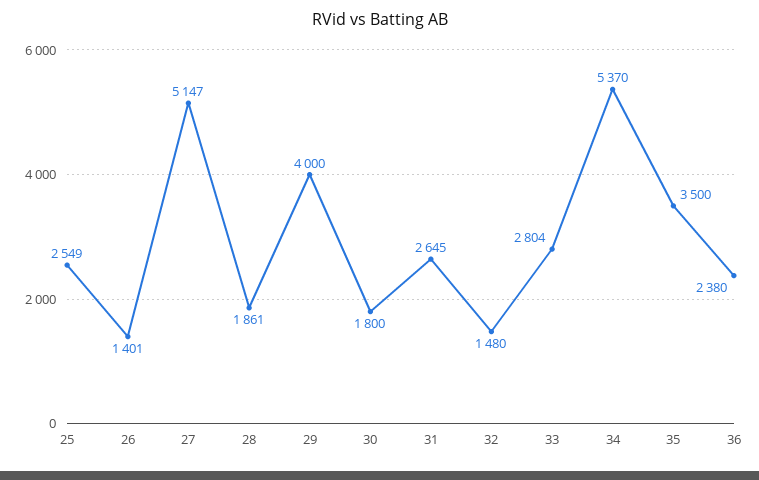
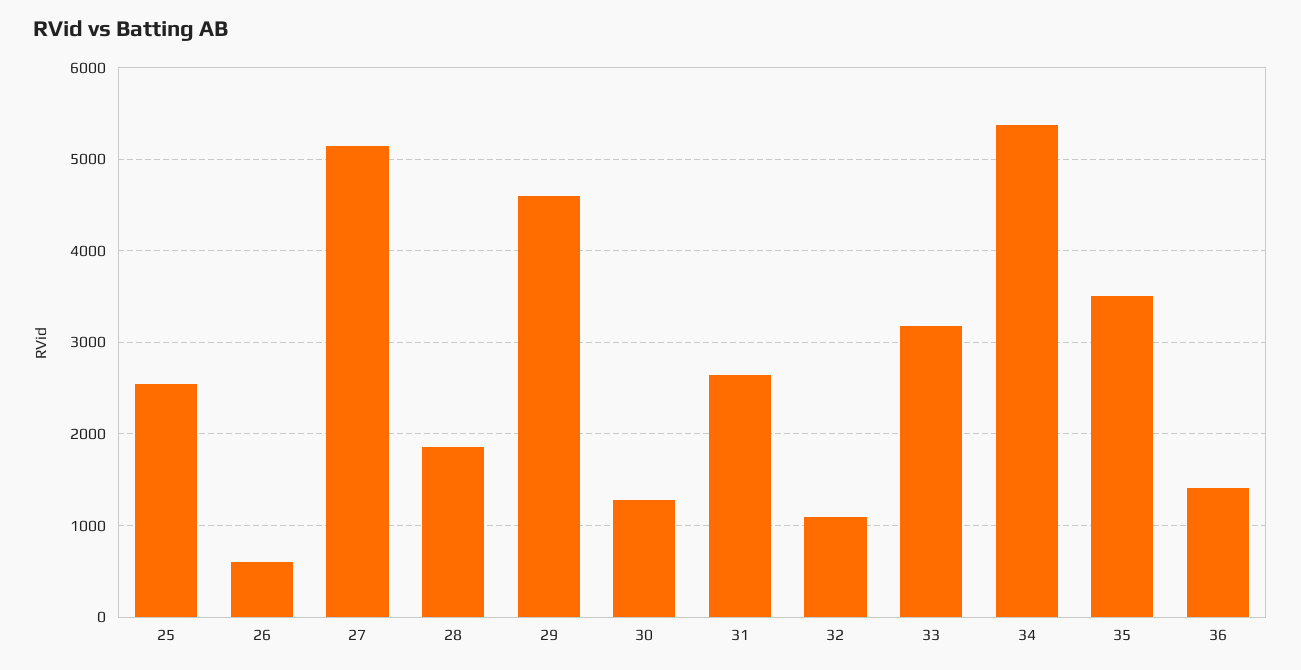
26: 1401 -> 600
29: 4000 -> 4600
30: 1800 -> 1300
32: 1480 -> 1100
33: 2804 -> 3200
36: 2380 -> 1400

